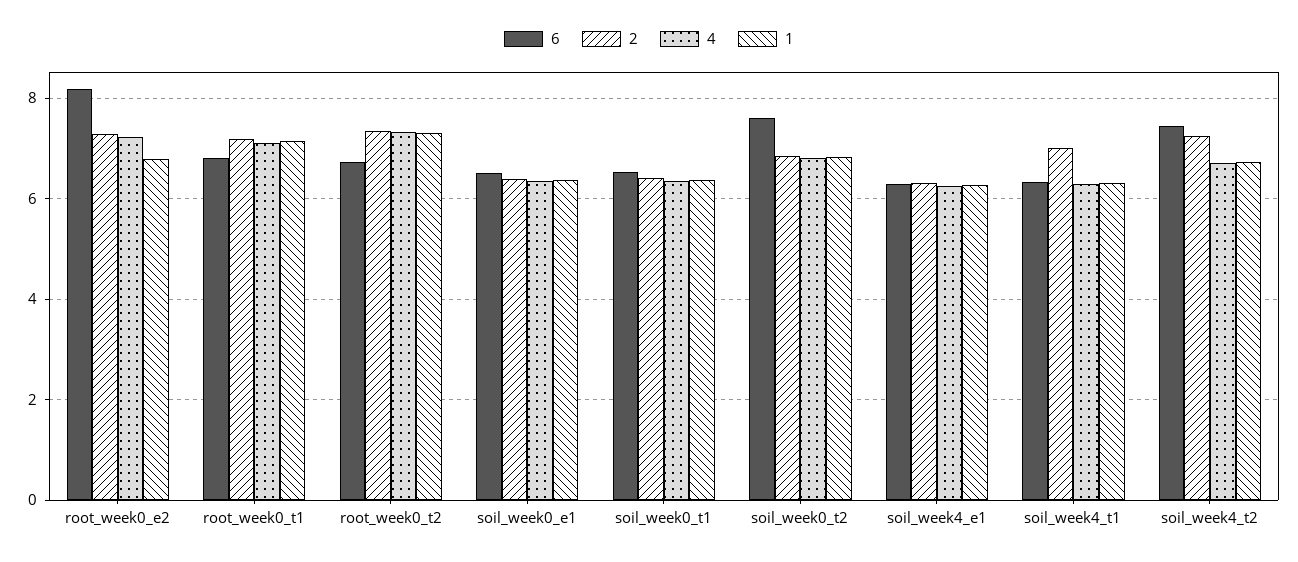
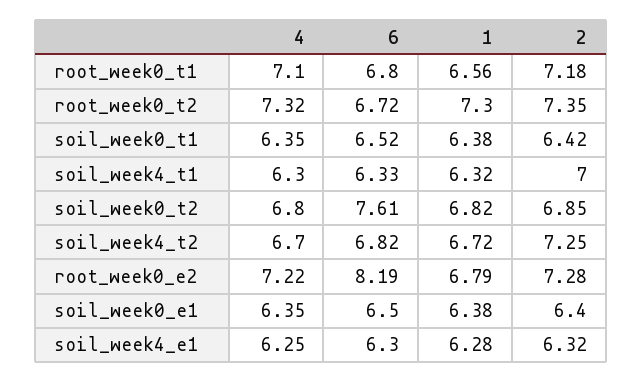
1, root_week0_t1: 7.2 -> 6.56
6, soil_week4_t2: 7.4 -> 6.82

